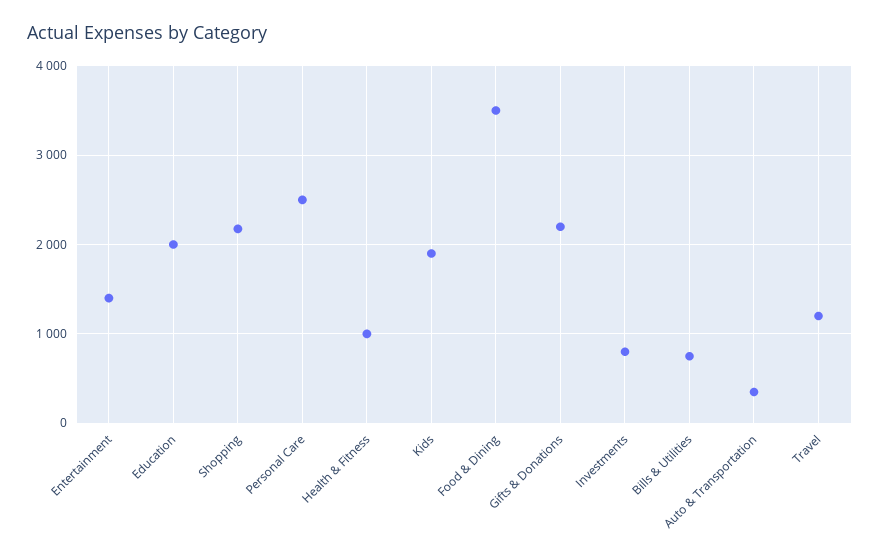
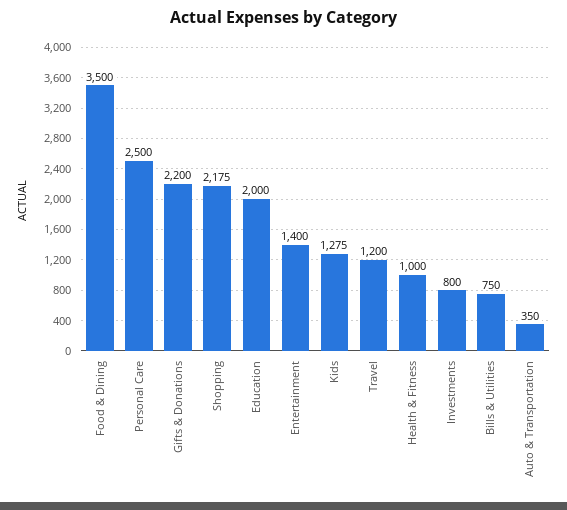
Kids: 1900 -> 1275

